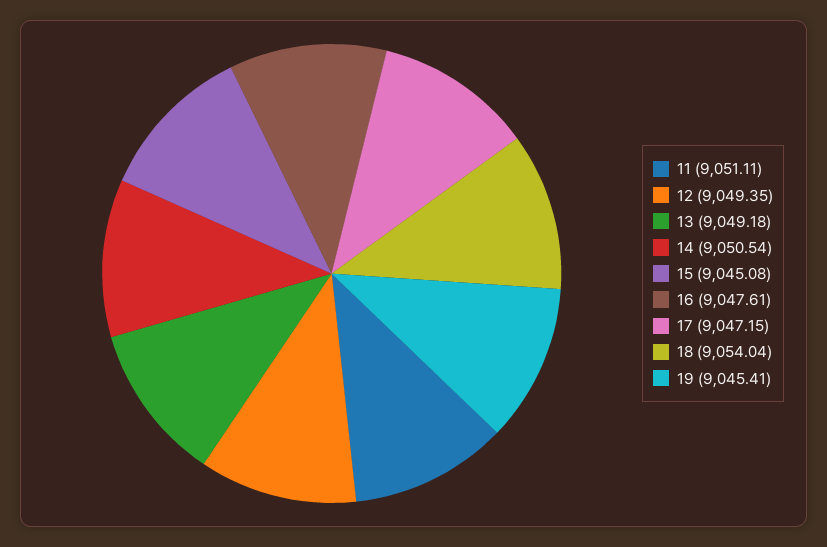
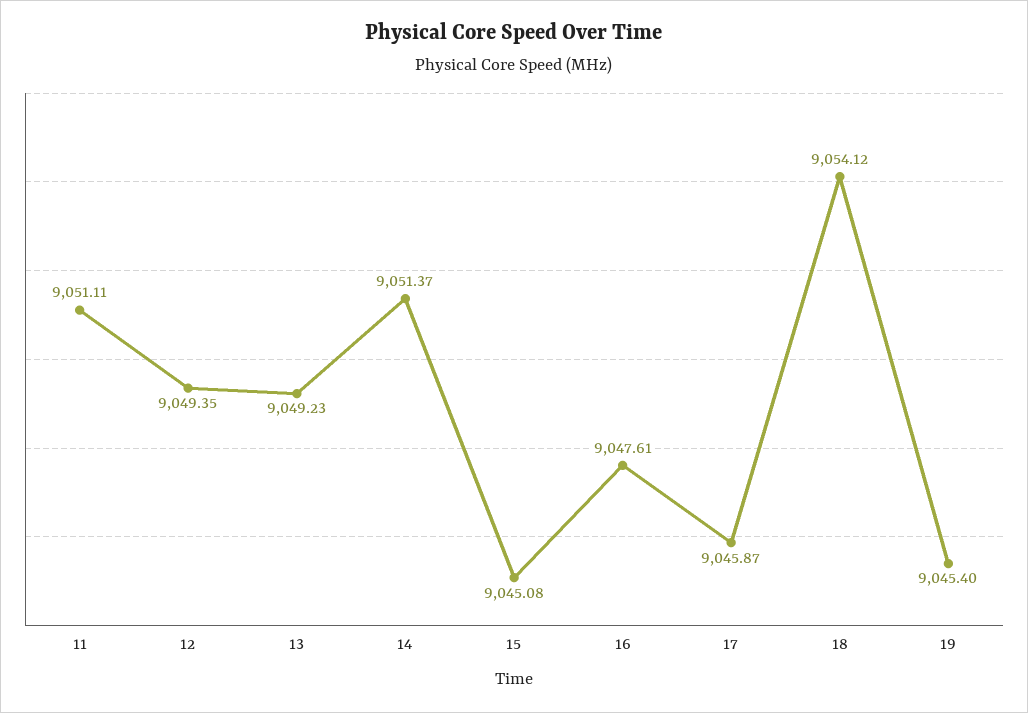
13: 9049.18 -> 9049.23
14: 9050.54 -> 9051.37
17: 9047.15 -> 9045.87
18: 9054.04 -> 9054.12
19: 9045.41 -> 9045.4

